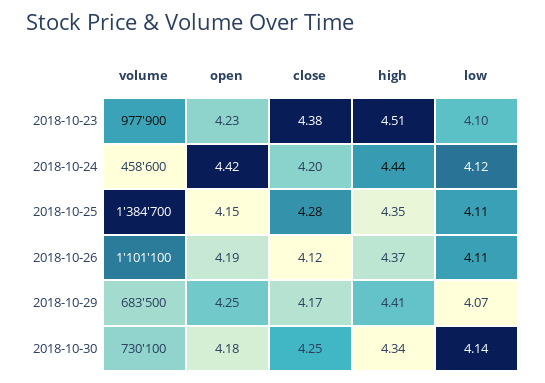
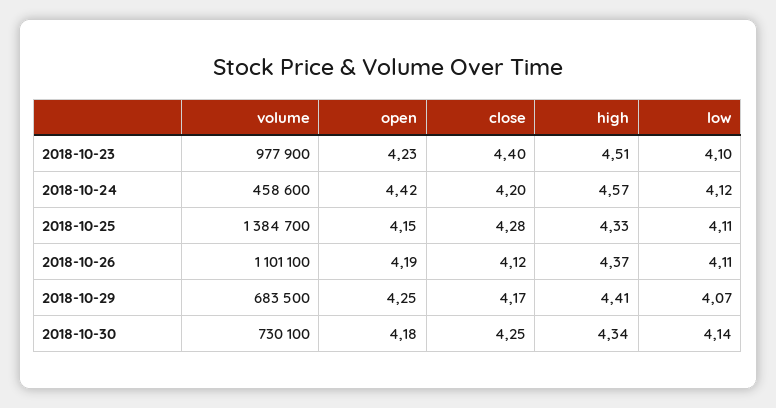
close, 2018-10-23: 4.38 -> 4.4
high, 2018-10-24: 4.44 -> 4.57
high, 2018-10-25: 4.35 -> 4.33

